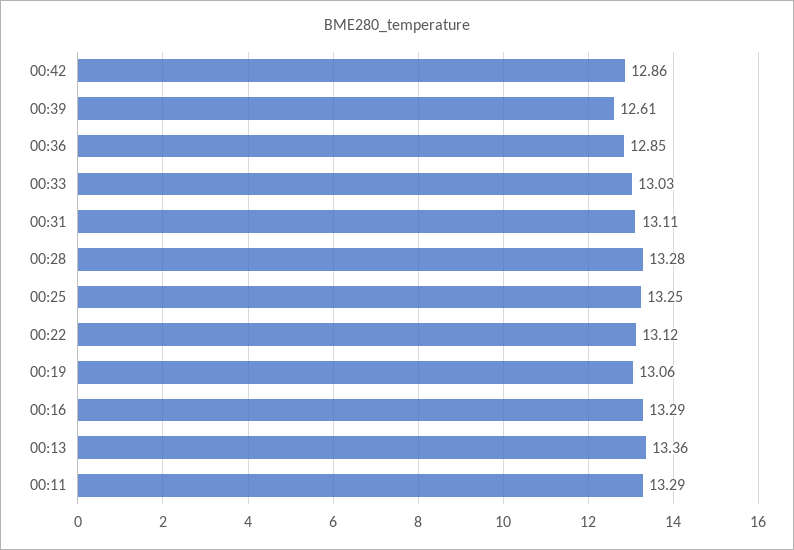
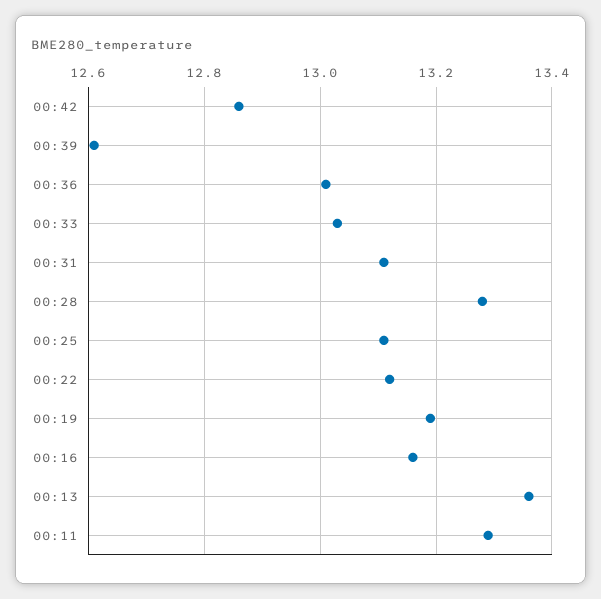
00:36: 12.85 -> 13
00:25: 13.25 -> 13.1
00:19: 13.06 -> 13.2
00:16: 13.29 -> 13.15

